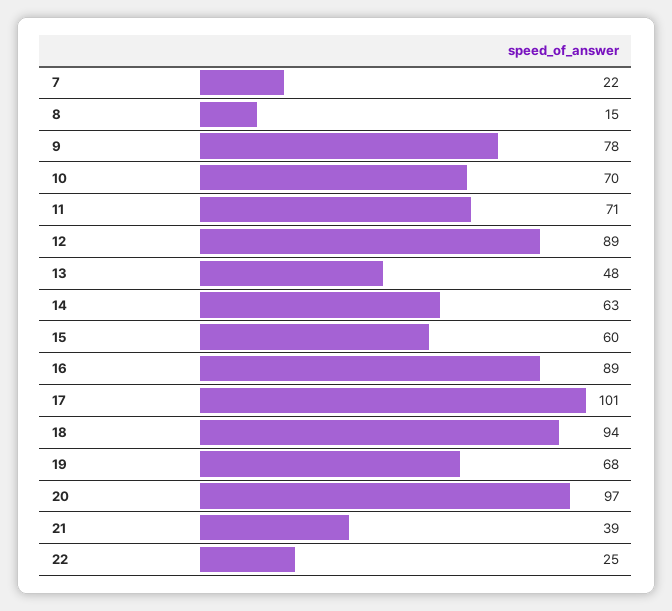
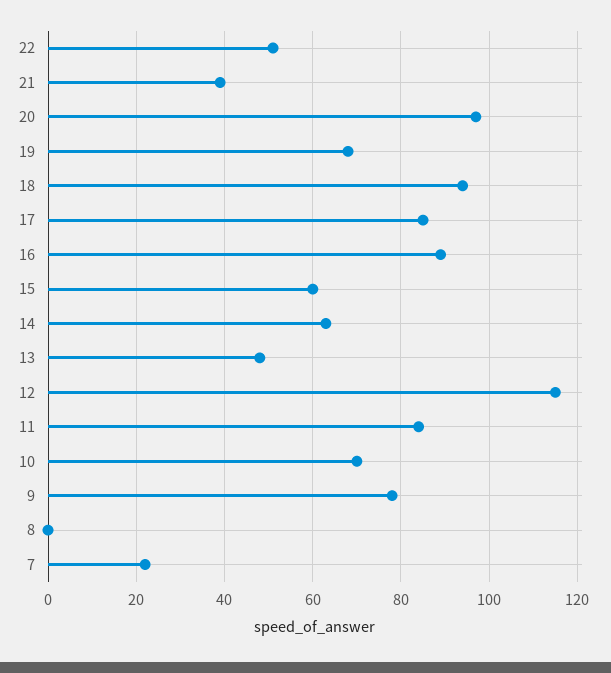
8: 15 -> 0
11: 71 -> 85
12: 89 -> 115
17: 101 -> 85
22: 25 -> 50

